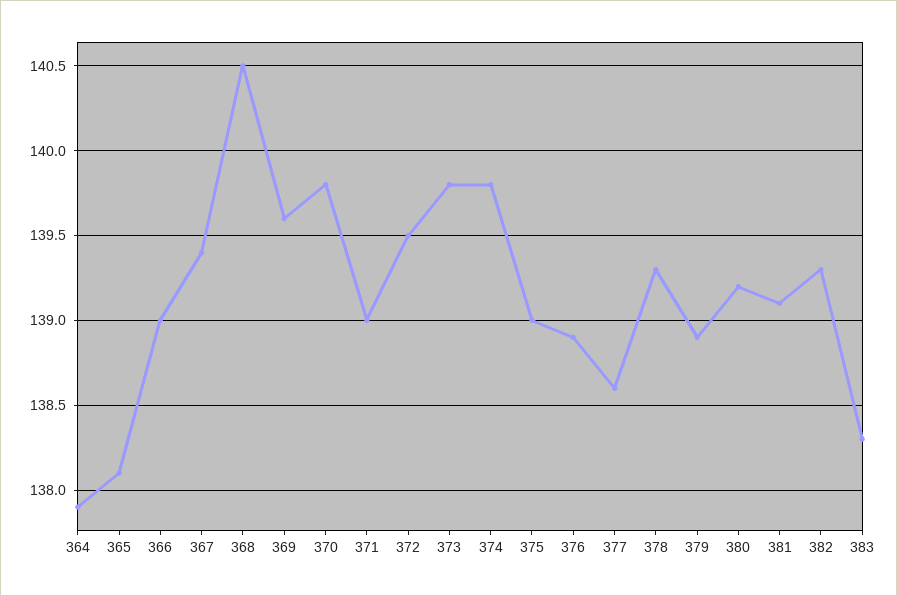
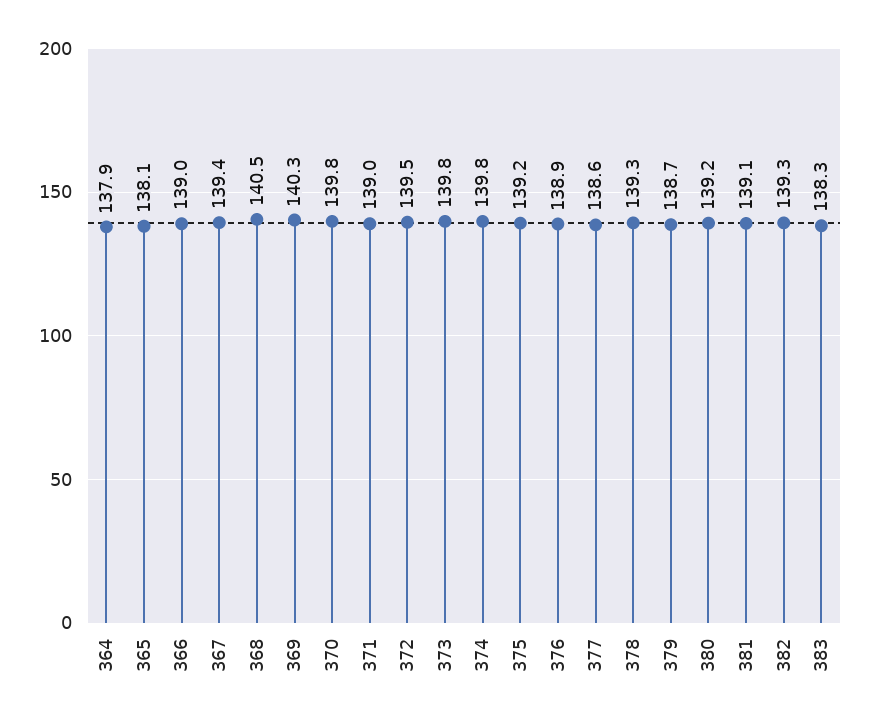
369: 139.6 -> 140.3
375: 139 -> 139.2
379: 138.9 -> 138.7

